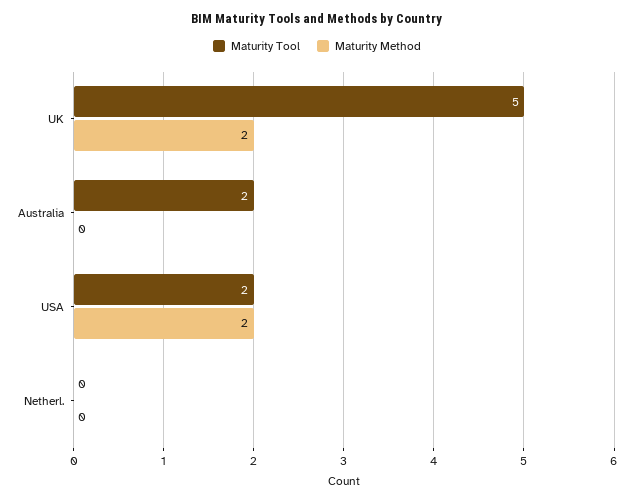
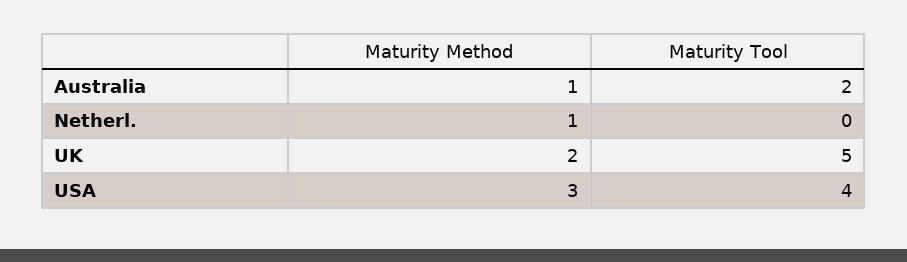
Maturity Method, Australia: 0 -> 1
Maturity Tool, USA: 2 -> 4
Maturity Method, USA: 2 -> 3
Maturity Method, Netherl.: 0 -> 1

